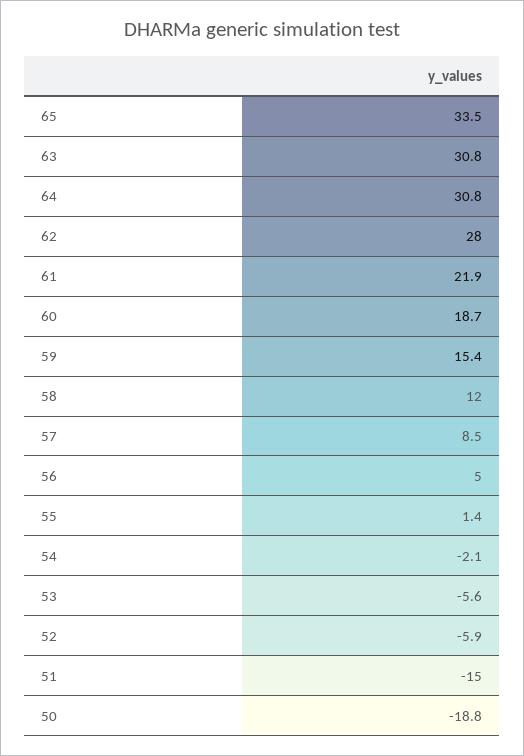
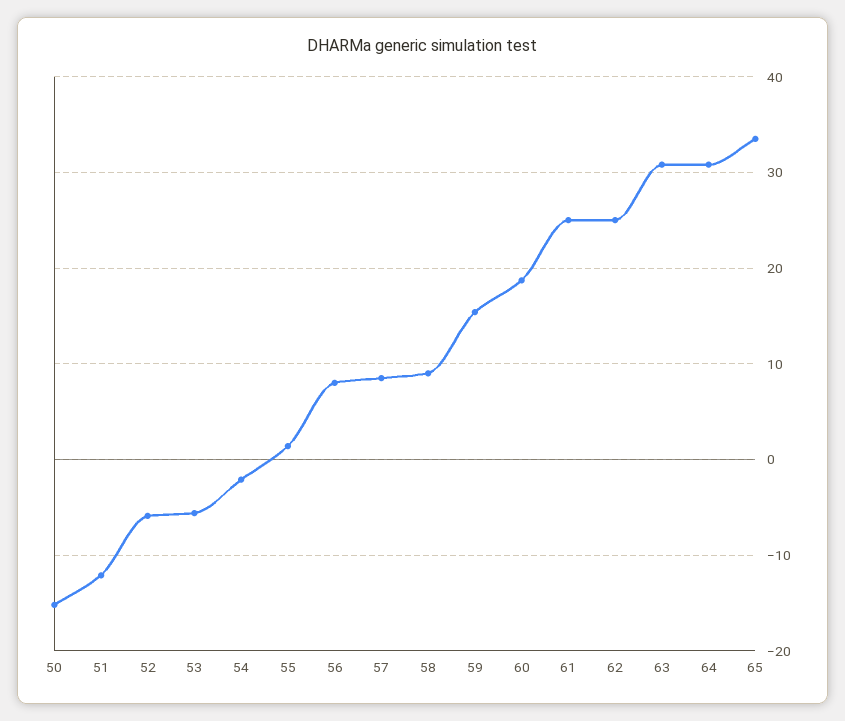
62: 28 -> 25
61: 21.9 -> 25
58: 12 -> 9
56: 5 -> 8
51: -15 -> -12
50: -18.8 -> -15

